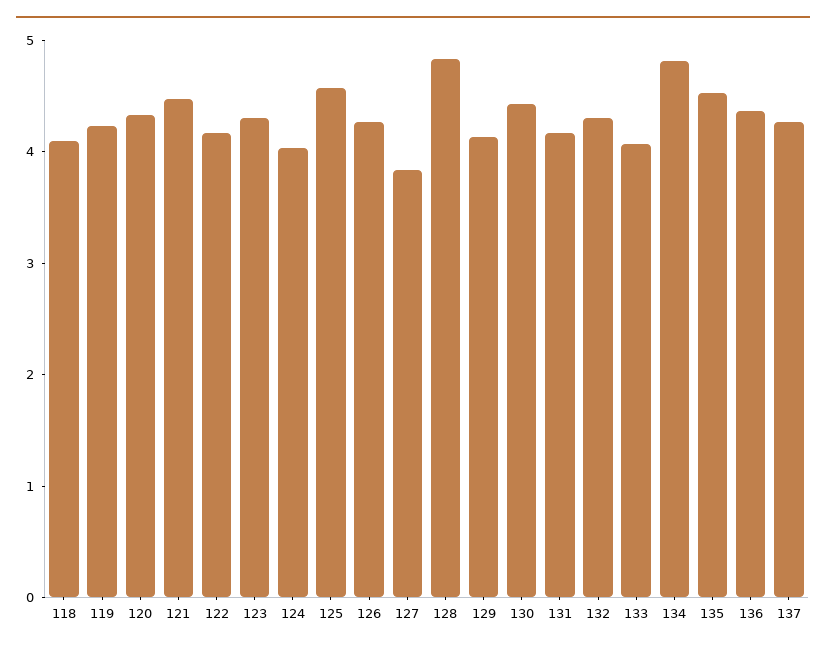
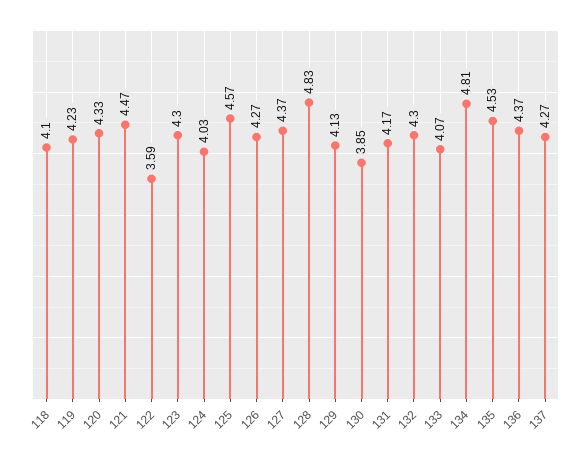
122: 4.2 -> 3.59
127: 3.8 -> 4.37
130: 4.4 -> 3.85

